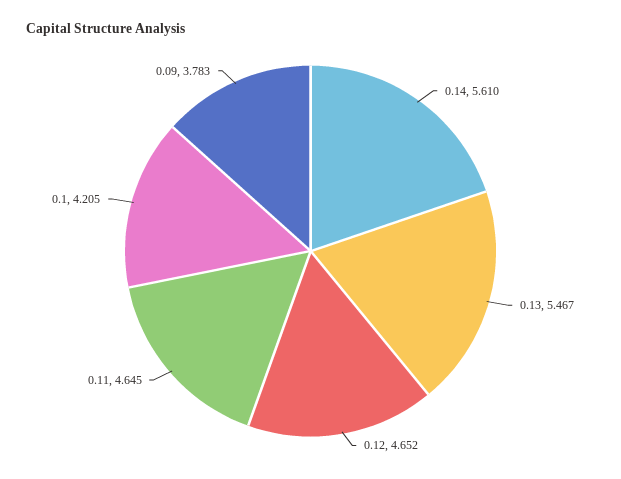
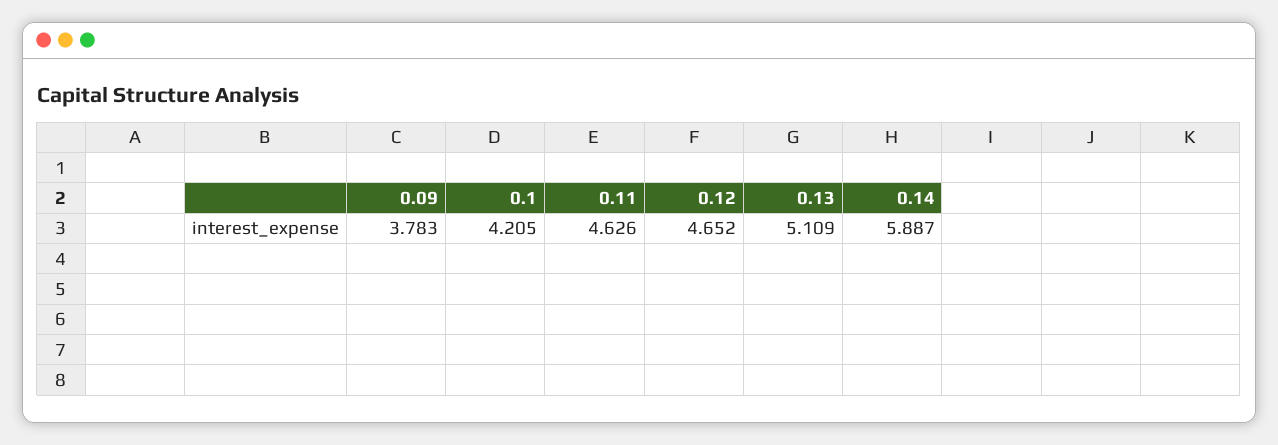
0.14: 5.61 -> 5.887
0.13: 5.467 -> 5.109
0.11: 4.645 -> 4.626

